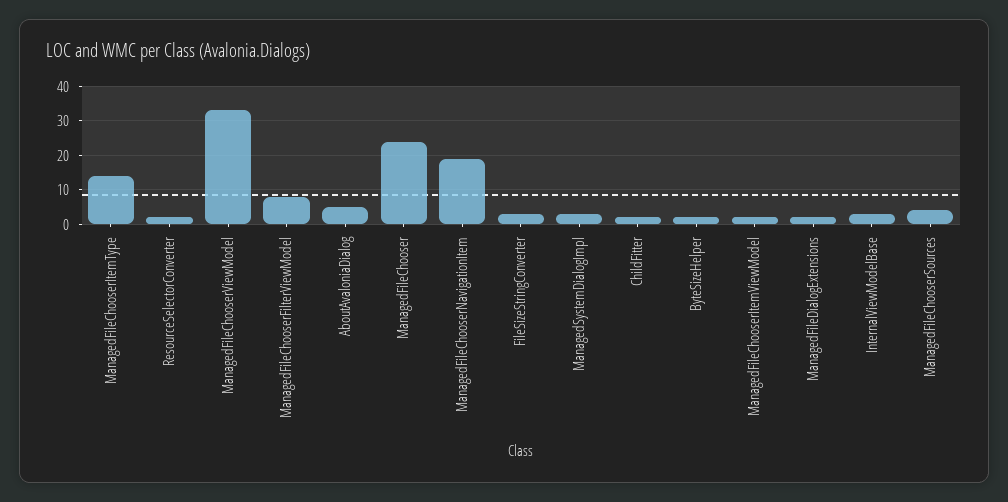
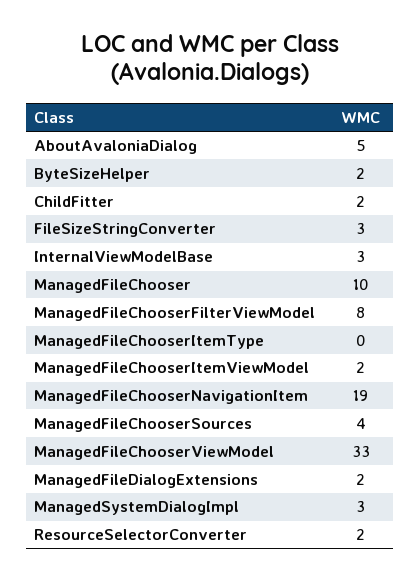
ManagedFileChooserItemType: 15 -> 0
ManagedFileChooser: 25 -> 10

